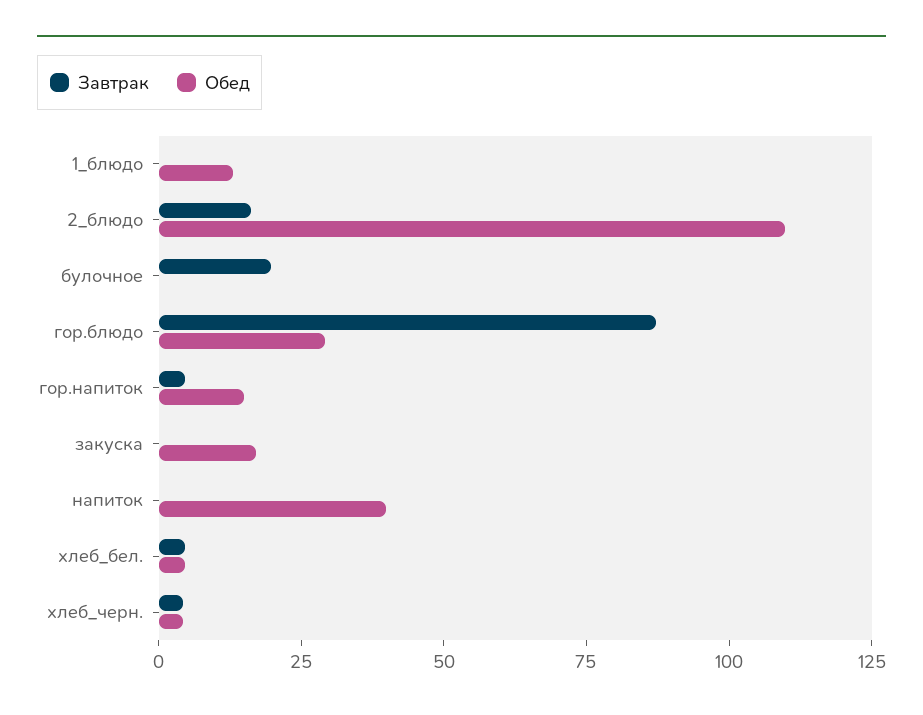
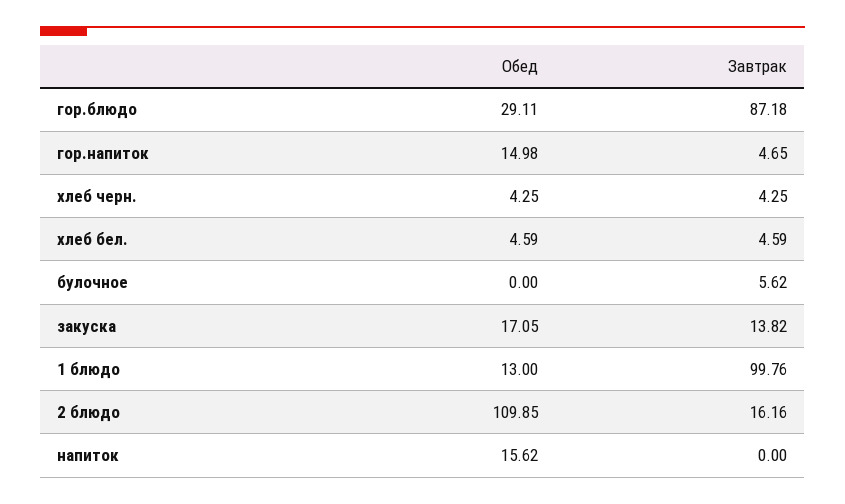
Завтрак, 1_блюдо: 0 -> 99.76
Завтрак, булочное: 20 -> 5.62
Завтрак, закуска: 0 -> 13.82
Обед, напиток: 40 -> 15.62

